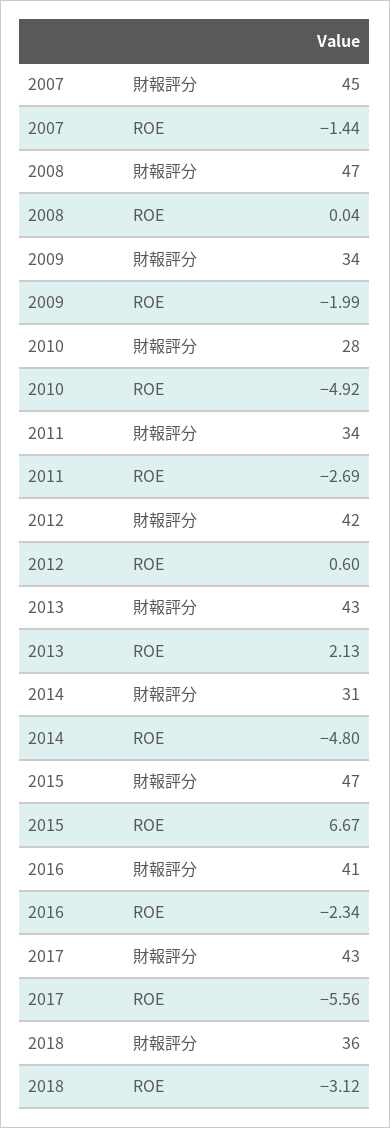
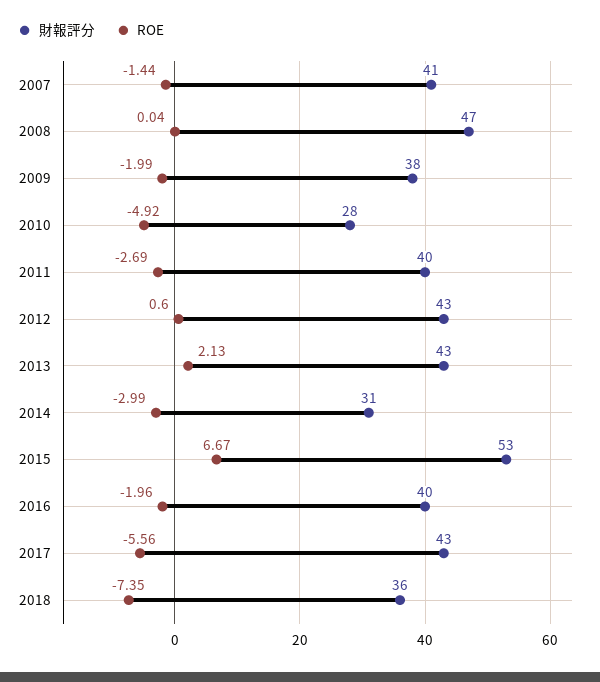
財報評分, 2007: 45 -> 41
財報評分, 2009: 34 -> 38
財報評分, 2011: 34 -> 40
財報評分, 2012: 42 -> 43
ROE, 2014: -4.8 -> -2.99
財報評分, 2015: 47 -> 53
財報評分, 2016: 41 -> 40
ROE, 2016: -2.34 -> -1.96
ROE, 2018: -3.12 -> -7.35

